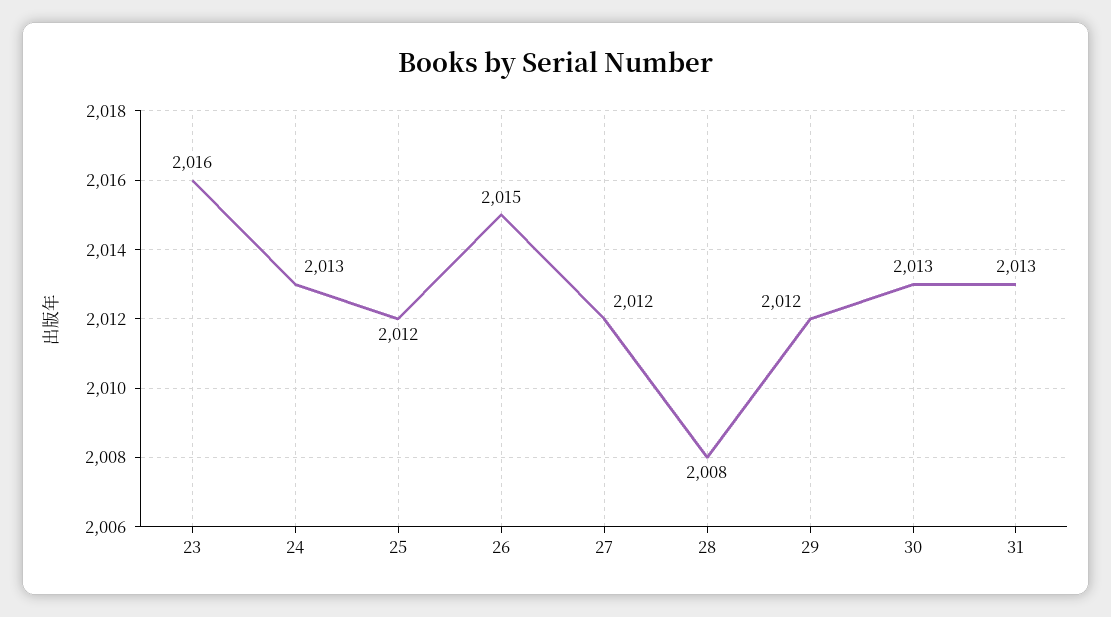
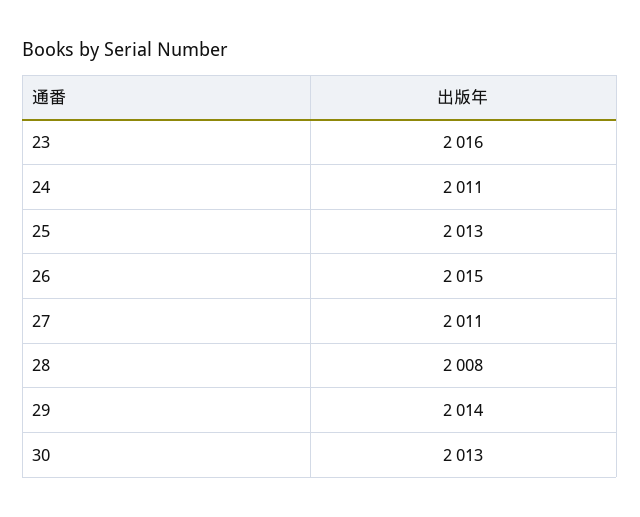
24: 2013 -> 2011
25: 2012 -> 2013
27: 2012 -> 2011
29: 2012 -> 2014
31: 2013 -> none

